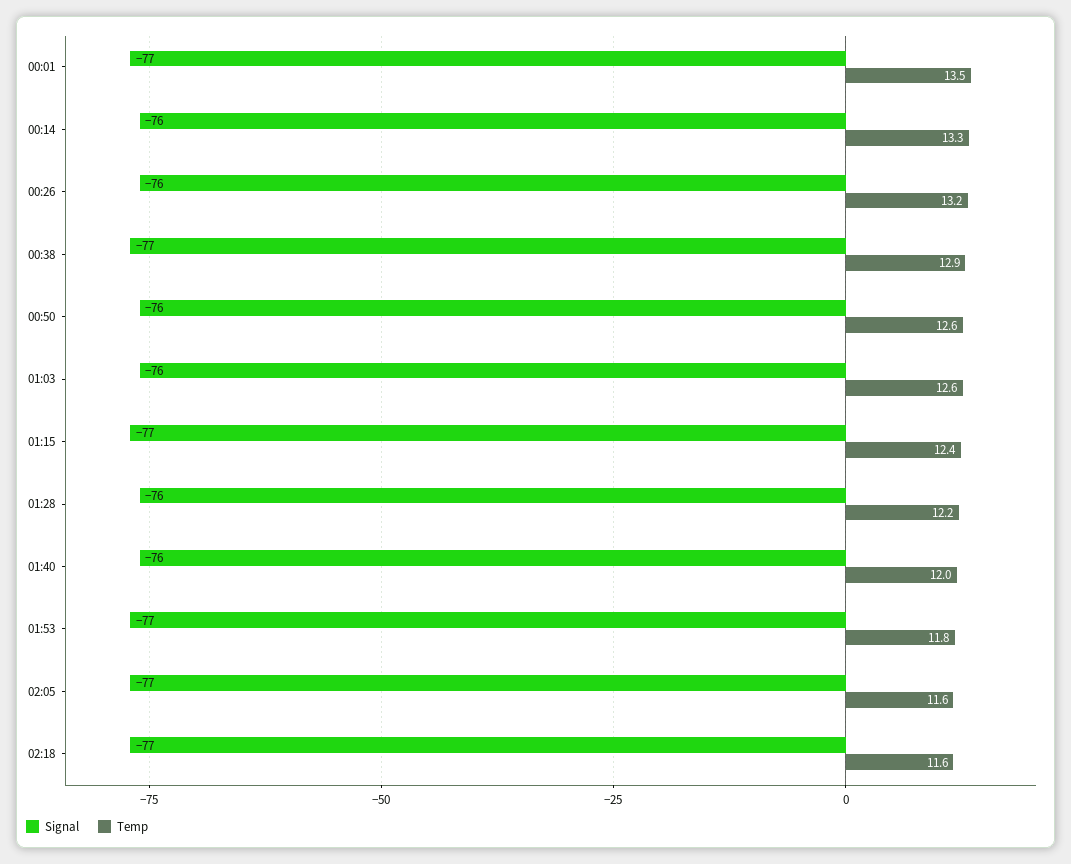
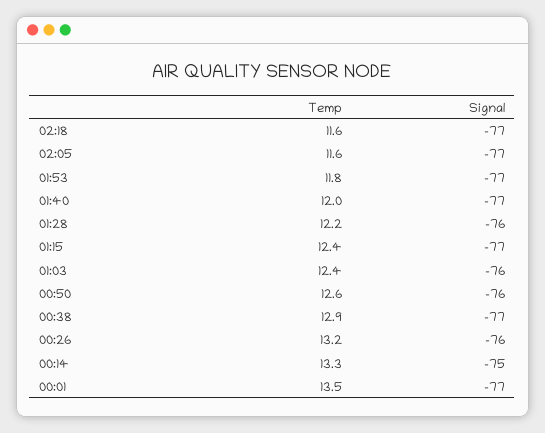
Signal, 00:14: -76 -> -75
Temp, 01:03: 12.6 -> 12.4
Signal, 01:40: -76 -> -77

